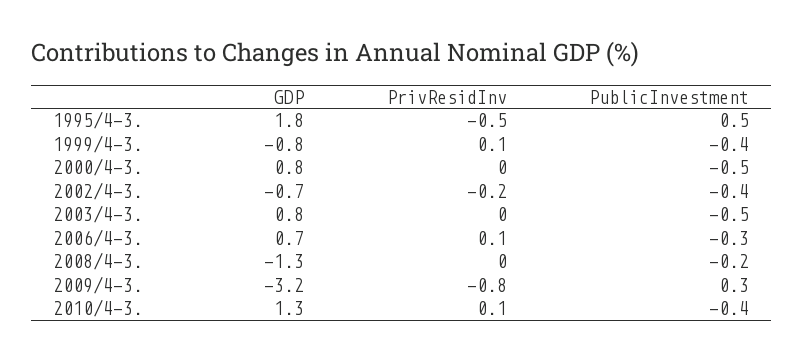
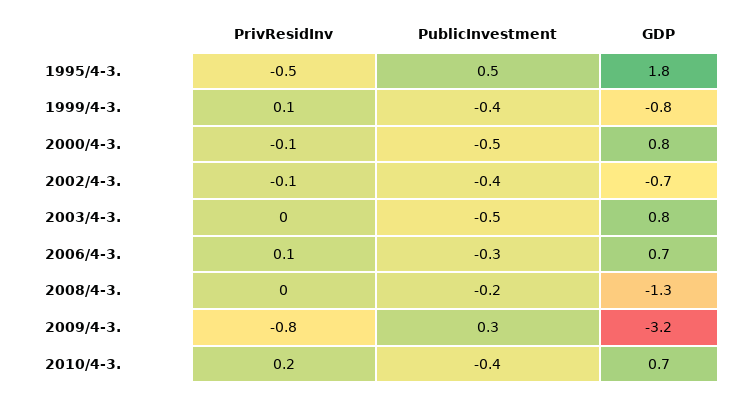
PrivResidInv, 2000/4-3.: 0 -> -0.1
PrivResidInv, 2002/4-3.: -0.2 -> -0.1
GDP, 2010/4-3.: 1.3 -> 0.7
PrivResidInv, 2010/4-3.: 0.1 -> 0.2

